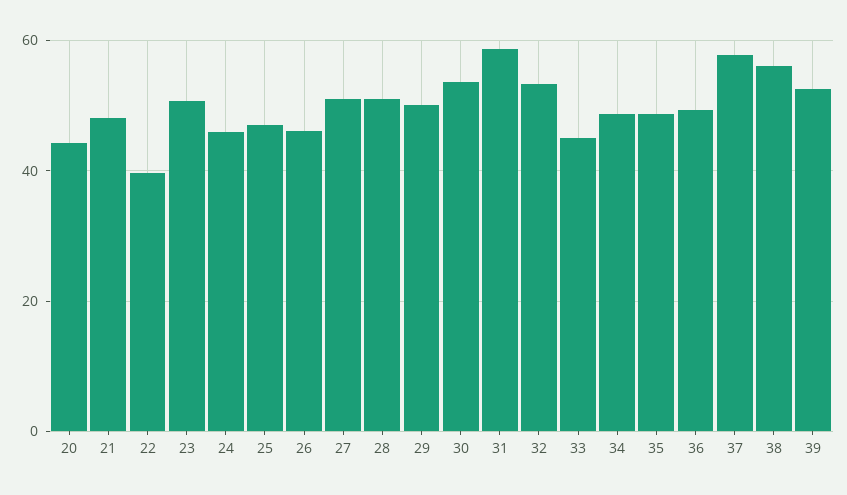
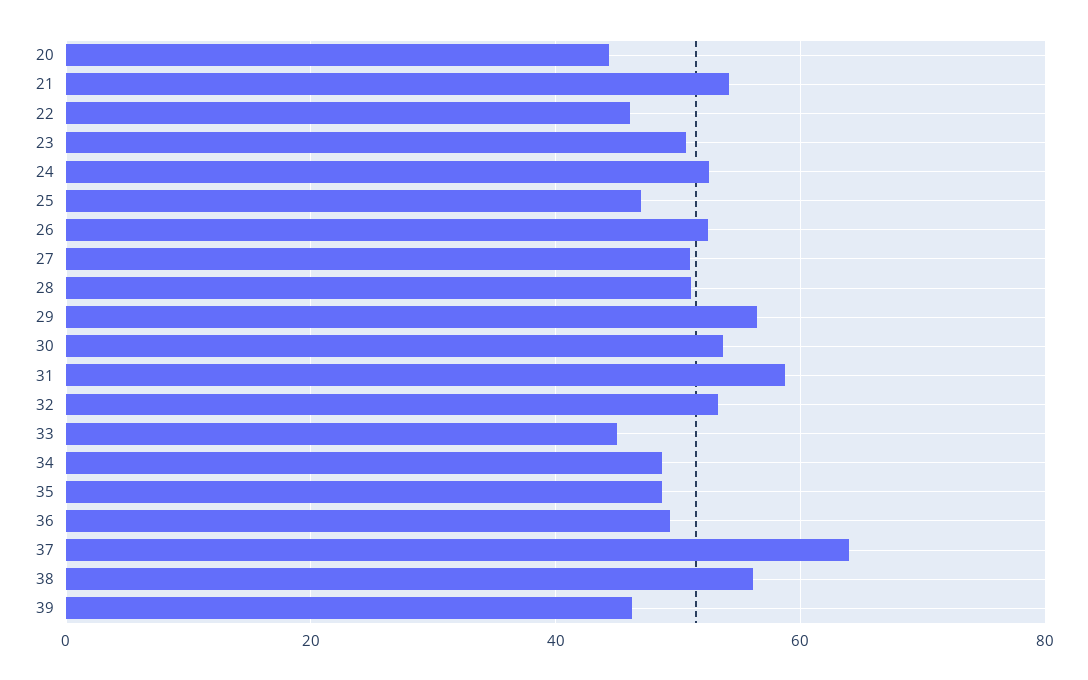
21: 48 -> 54
22: 40 -> 46
24: 46 -> 52
26: 46 -> 52
29: 50 -> 56
37: 58 -> 64
39: 52 -> 46

